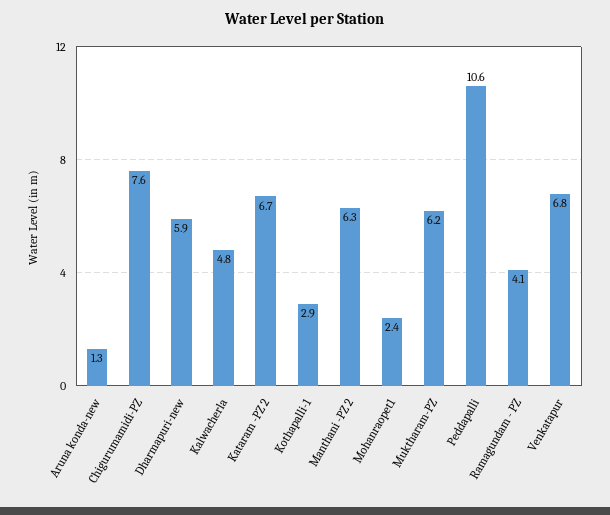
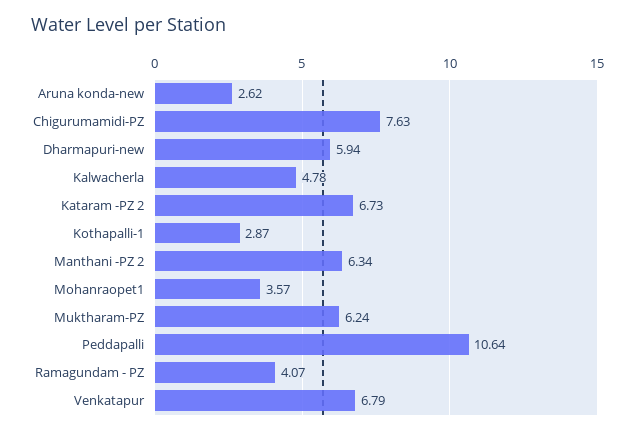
Aruna konda-new: 1.3 -> 2.62
Mohanraopet1: 2.4 -> 3.57

